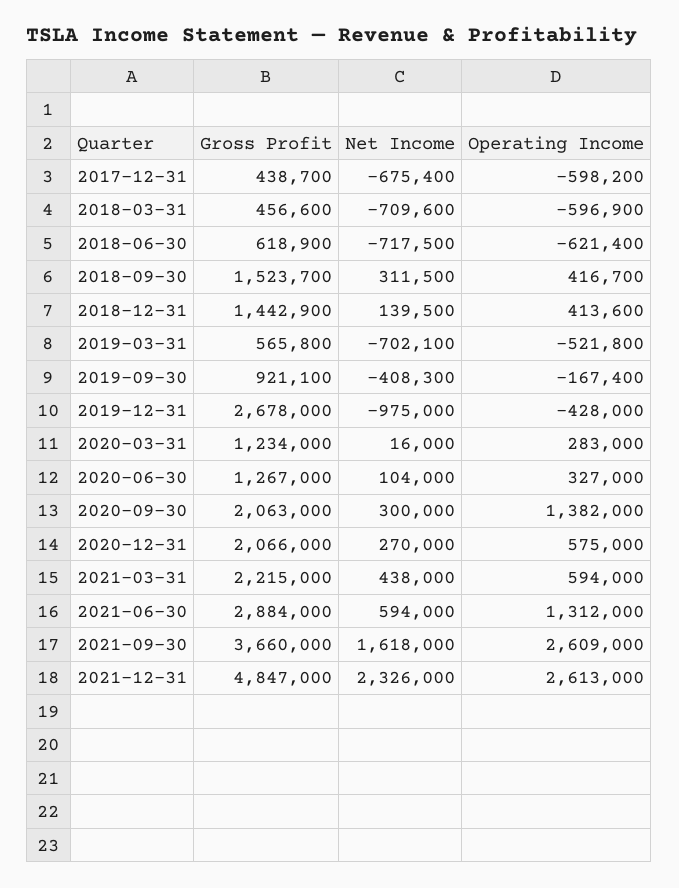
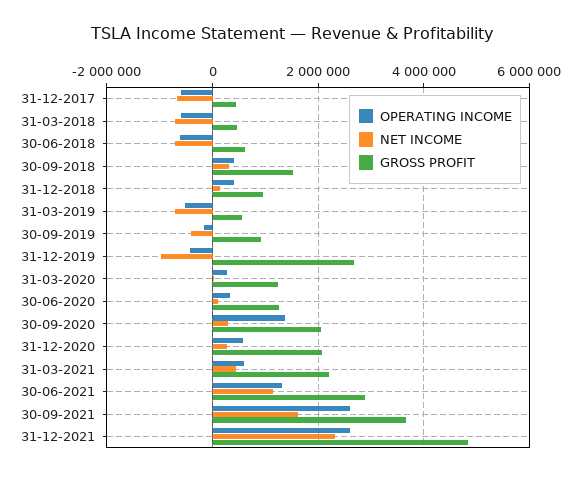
Gross Profit, 2018-12-31: 1442900 -> 1000000
Net Income, 2021-06-30: 594000 -> 1200000

